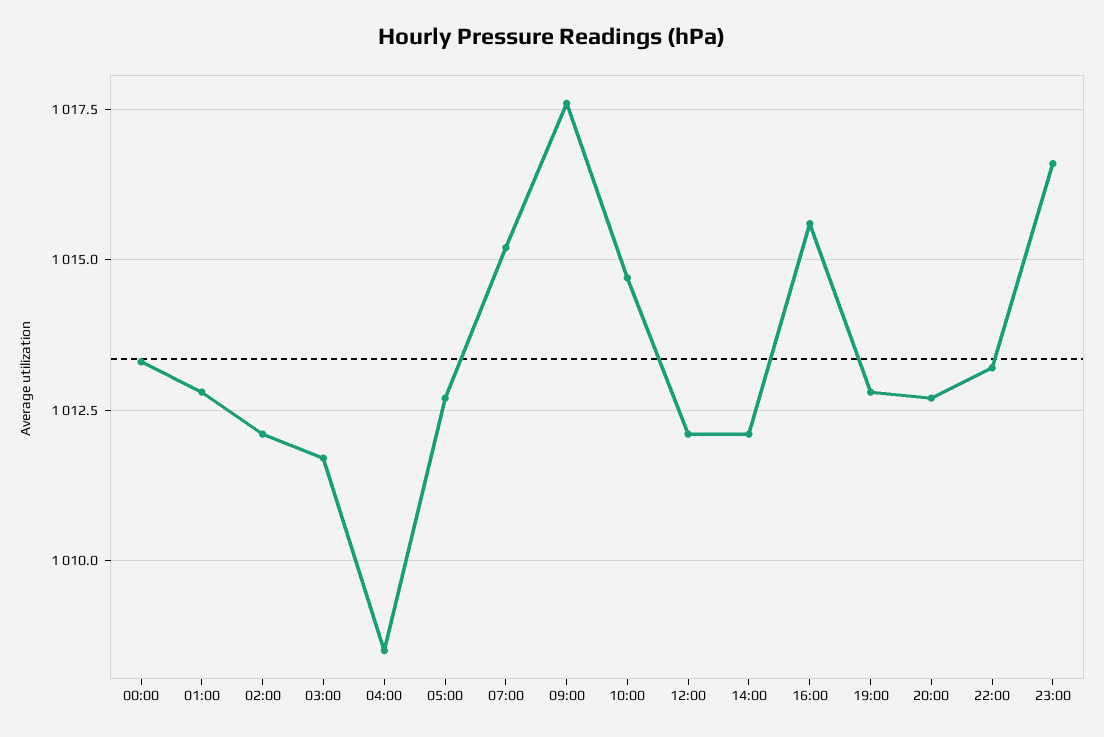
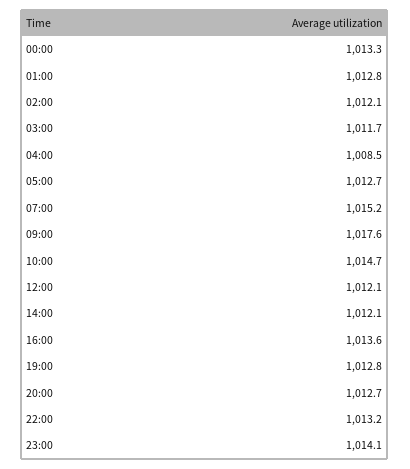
16:00: 1015.5 -> 1013.6
23:00: 1016.5 -> 1014.1

